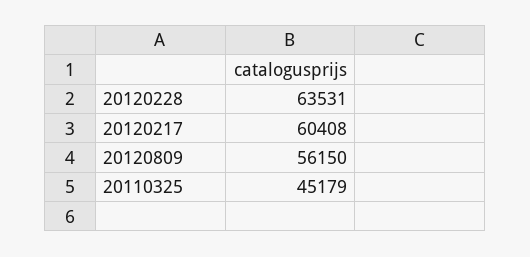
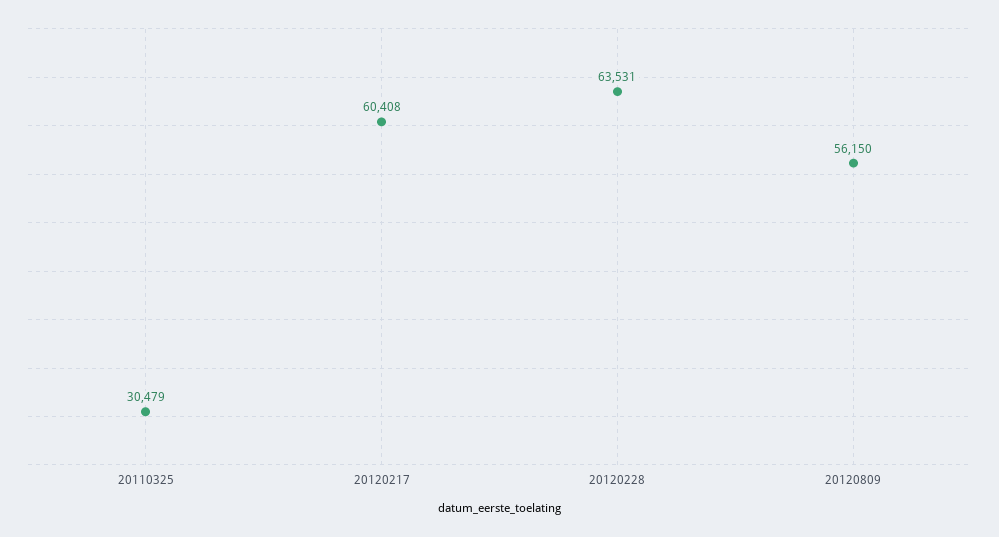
20110325: 45179 -> 30479

